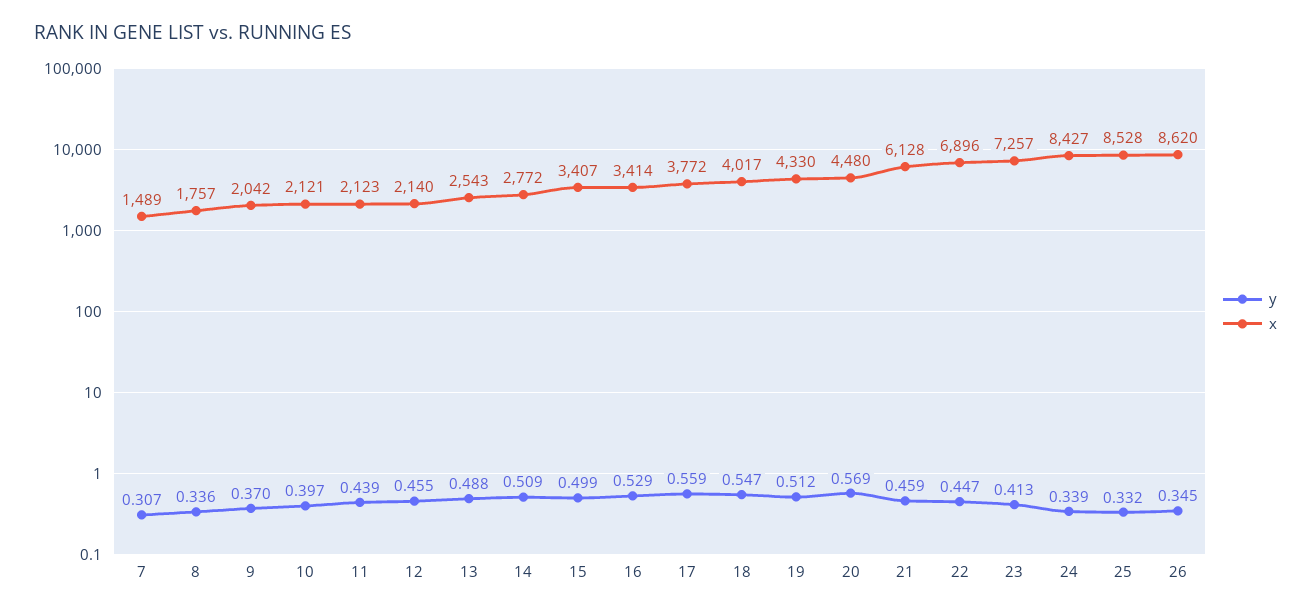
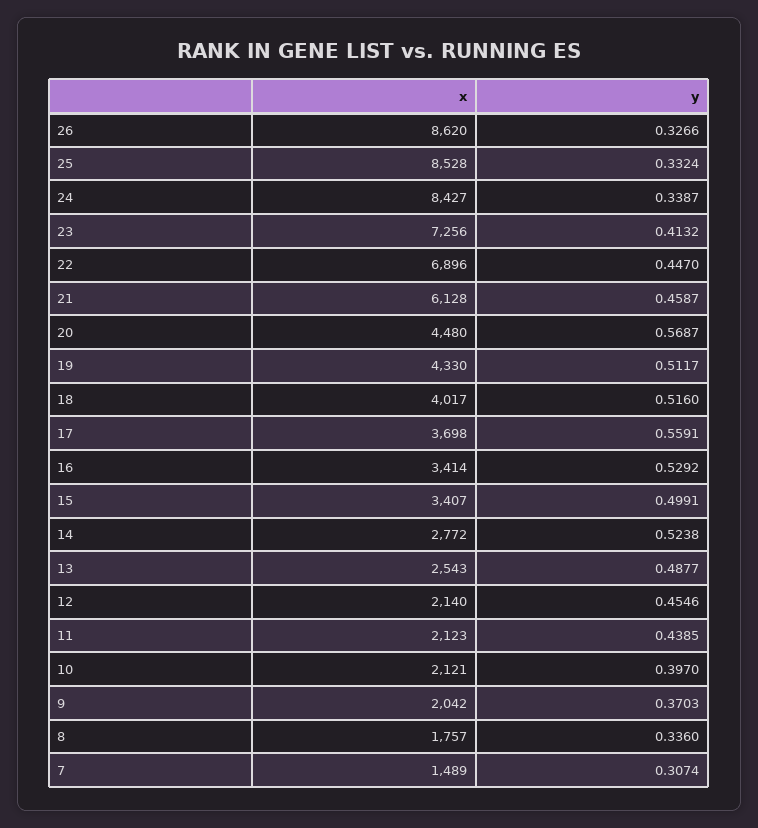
y, 14: 0.509 -> 0.5238
x, 17: 3772 -> 3698
y, 18: 0.547 -> 0.516
x, 23: 7257 -> 7256
y, 26: 0.345 -> 0.3266

